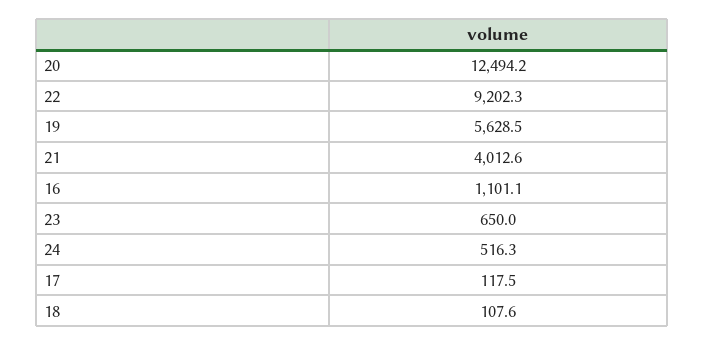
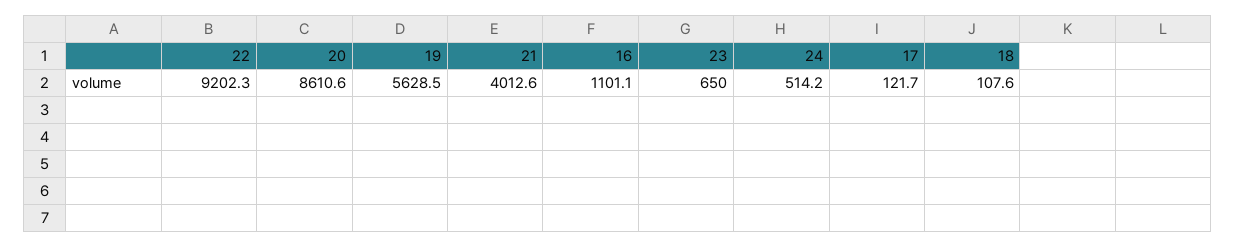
20: 12494.2 -> 8610.6
24: 516.3 -> 514.2
17: 117.5 -> 121.7

